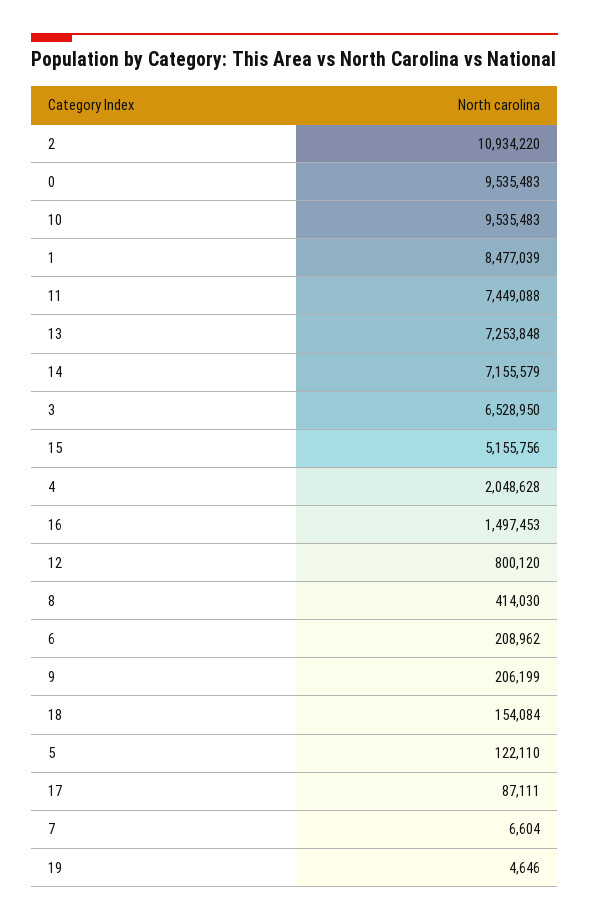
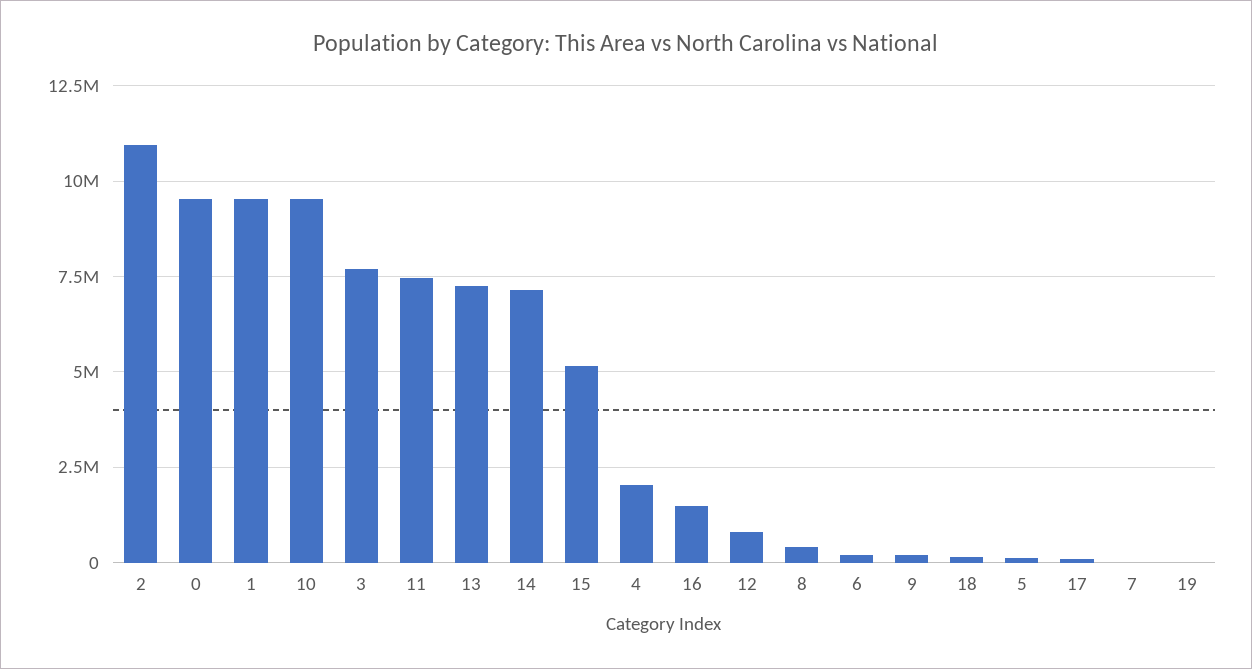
1: 8477039 -> 9500000
3: 6528950 -> 7750000

